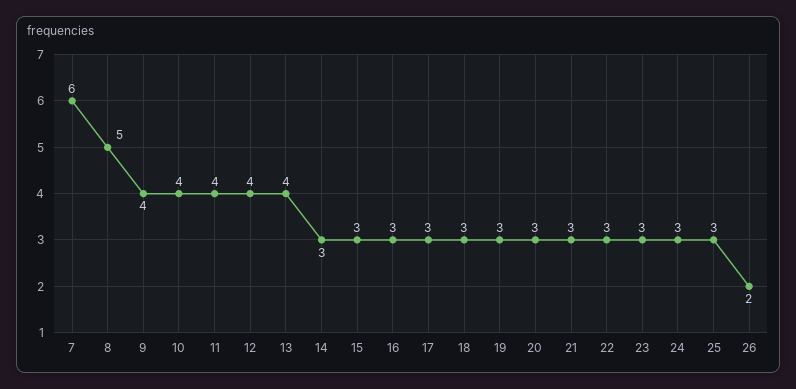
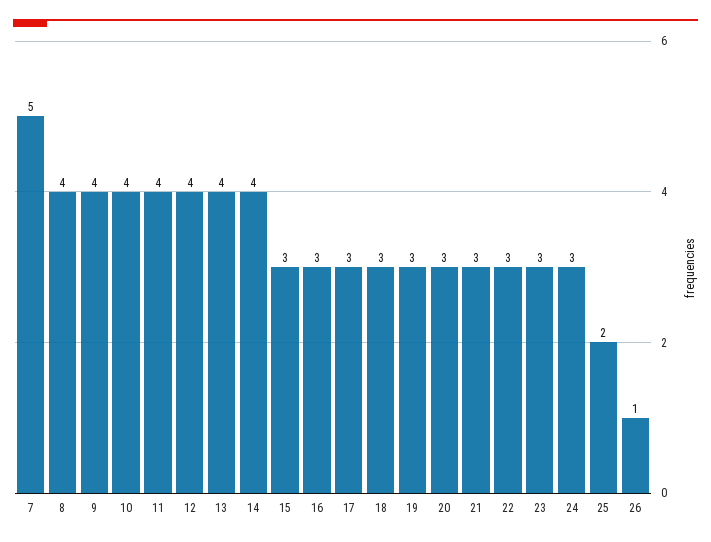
7: 6 -> 5
8: 5 -> 4
14: 3 -> 4
25: 3 -> 2
26: 2 -> 1

